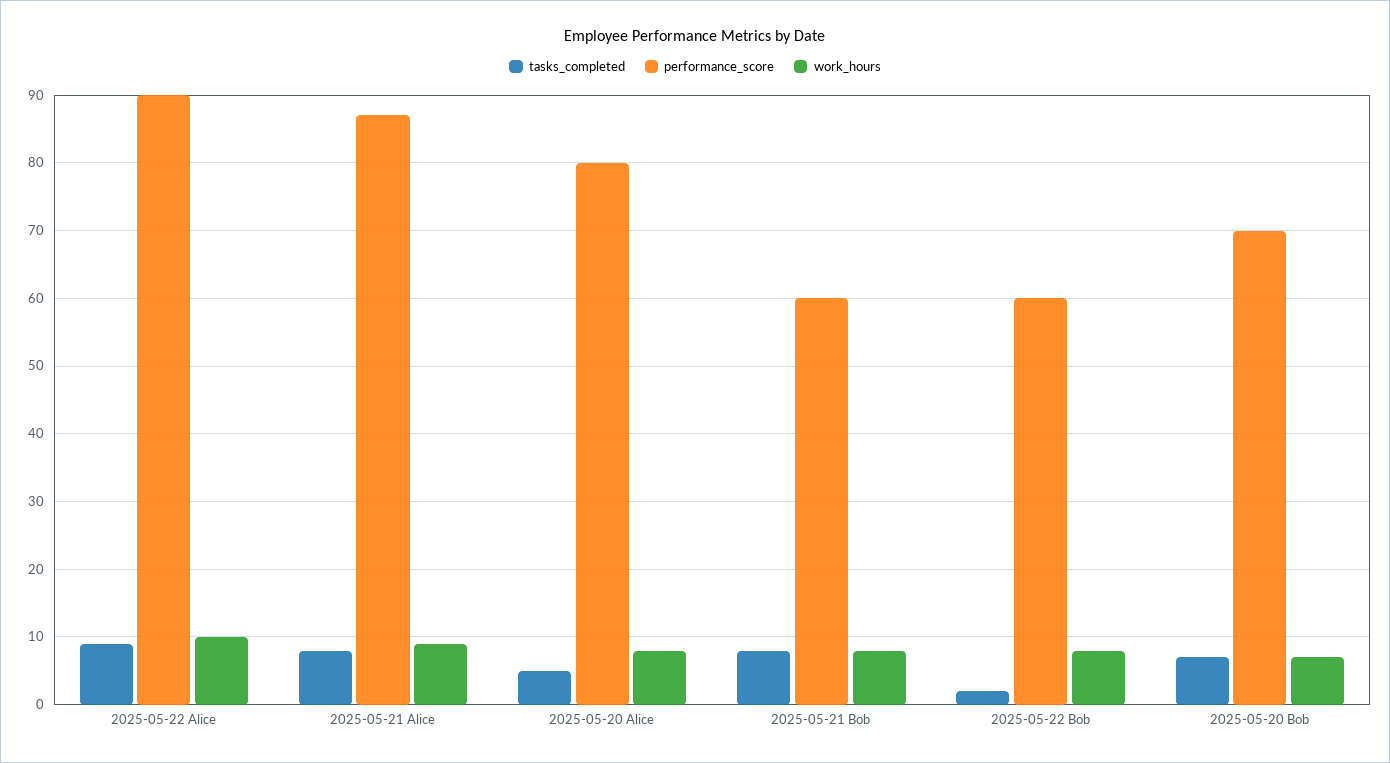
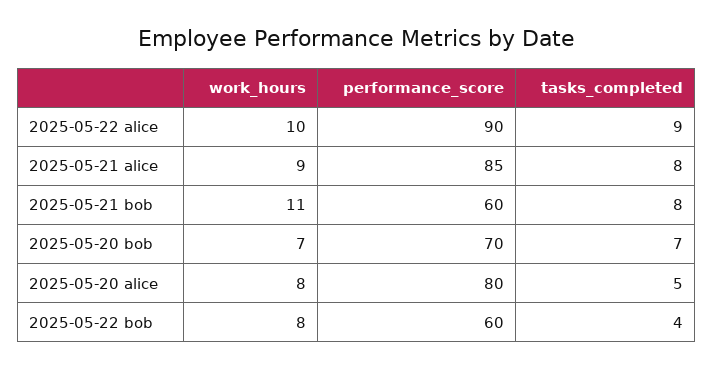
performance_score, 2025-05-21 Alice: 87 -> 85
work_hours, 2025-05-21 Bob: 8 -> 11
tasks_completed, 2025-05-22 Bob: 2 -> 4

